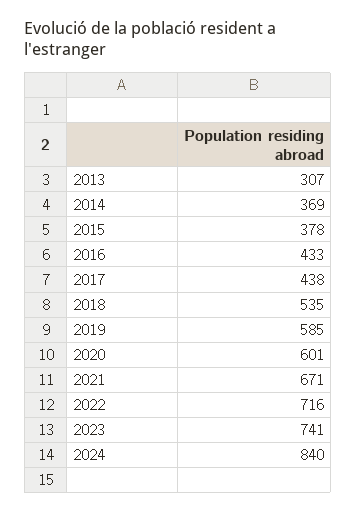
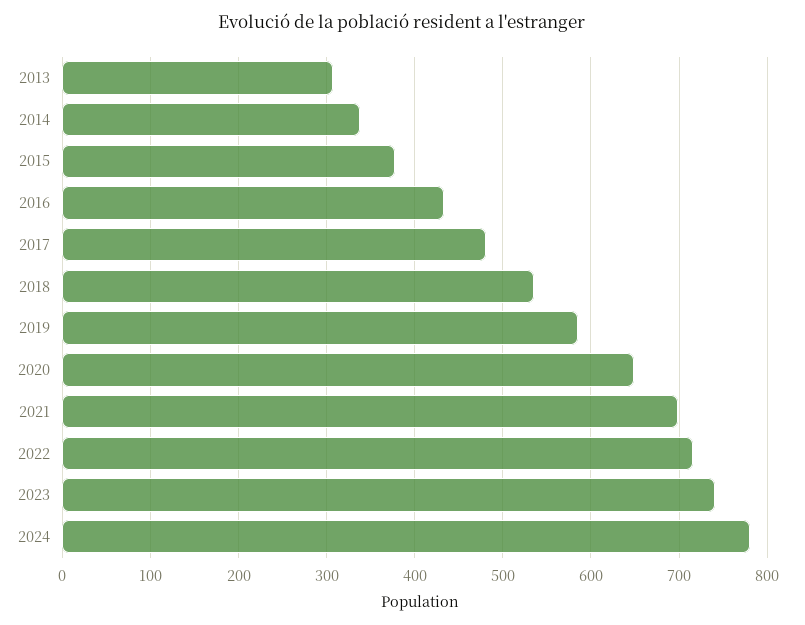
2014: 369 -> 340
2017: 438 -> 480
2020: 601 -> 650
2021: 671 -> 700
2024: 840 -> 780

